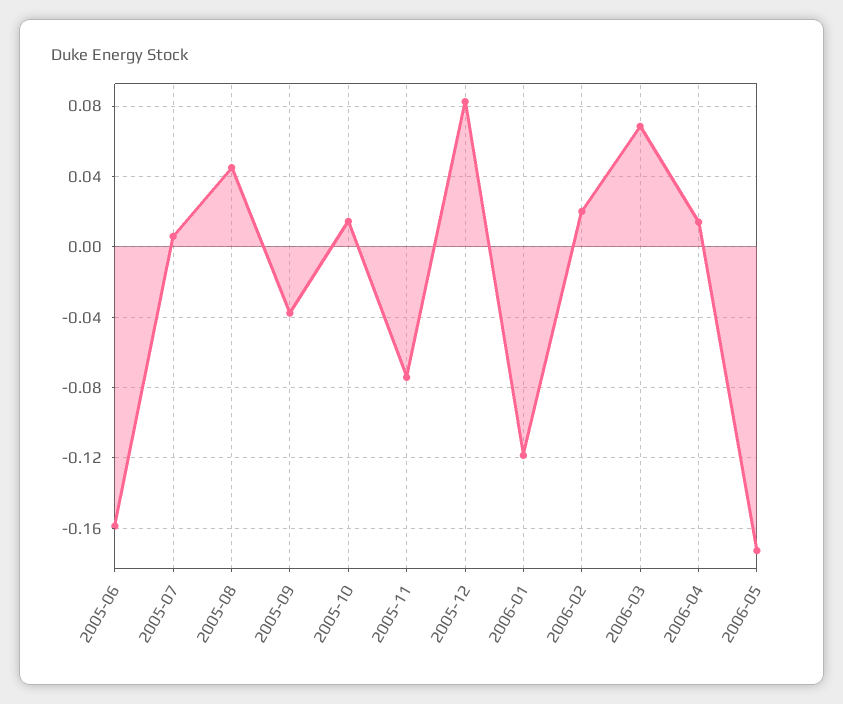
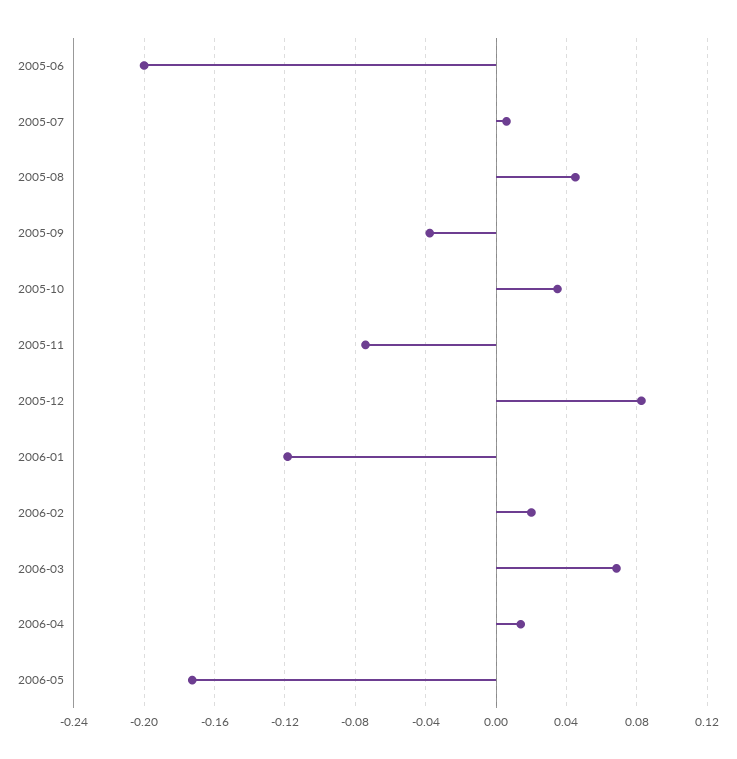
2005-06: -0.16 -> -0.2
2005-10: 0.015 -> 0.035

